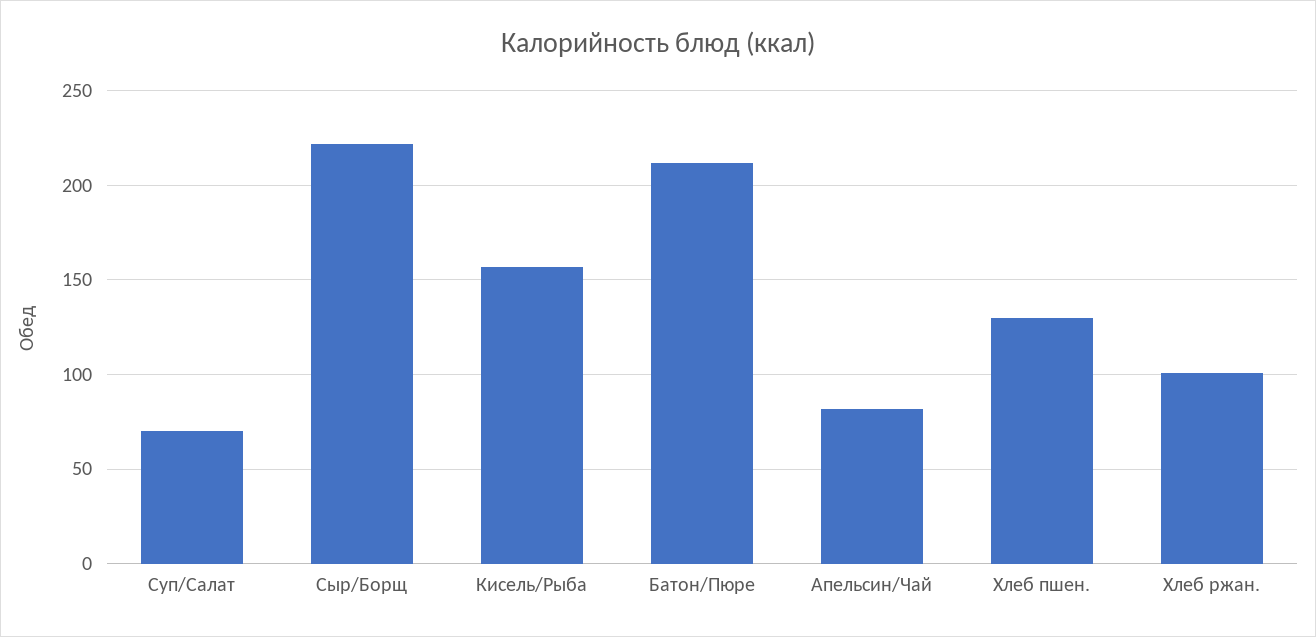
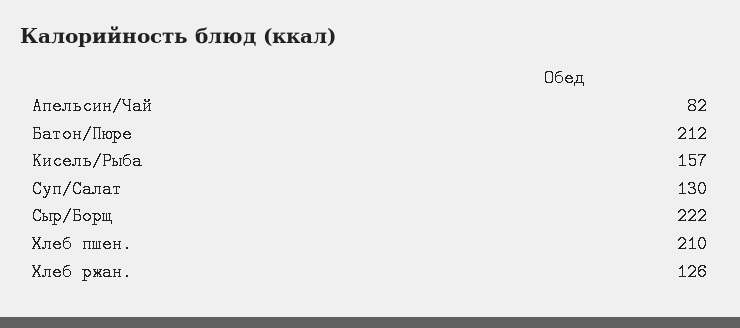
Суп/Салат: 70 -> 130
Хлеб пшен.: 130 -> 210
Хлеб ржан.: 100 -> 126

